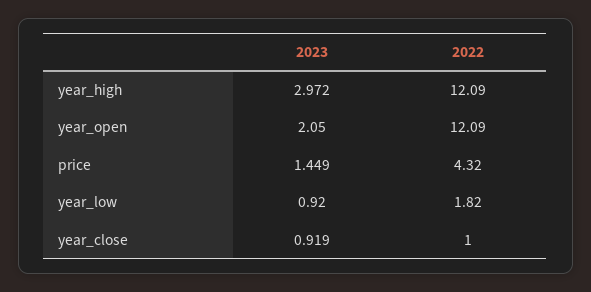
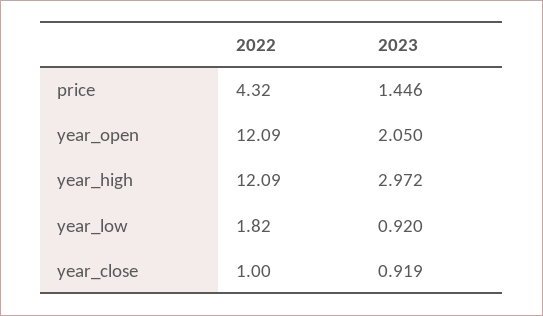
2023, price: 1.449 -> 1.446

